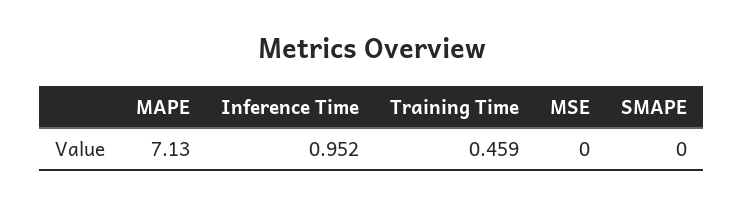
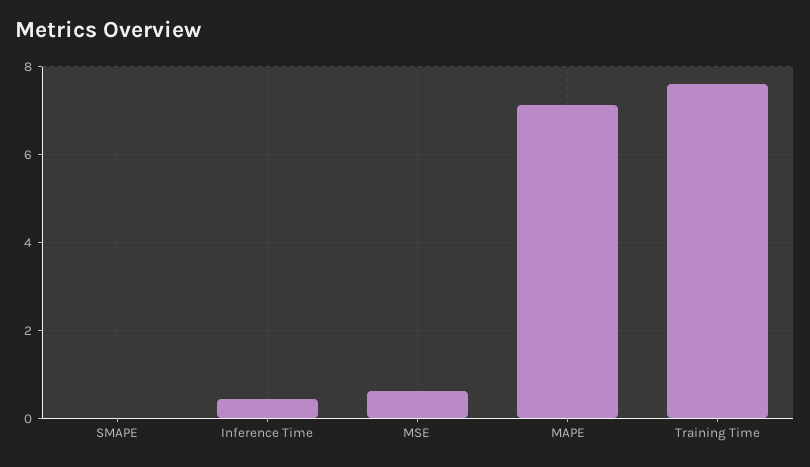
Inference Time: 0.952 -> 0.4
Training Time: 0.459 -> 7.6
MSE: 0 -> 0.6

